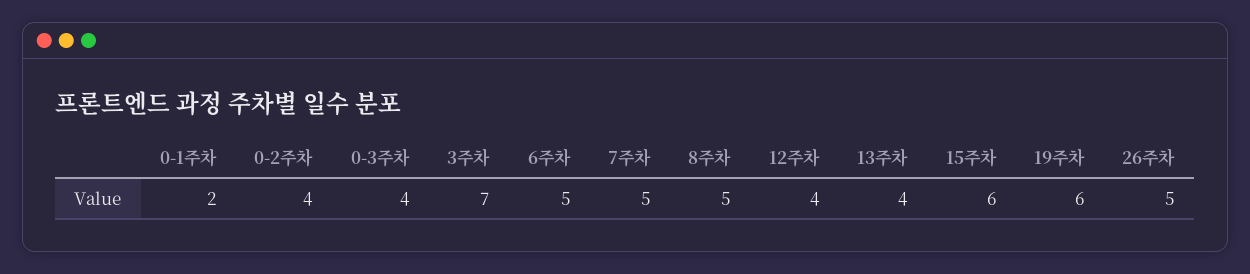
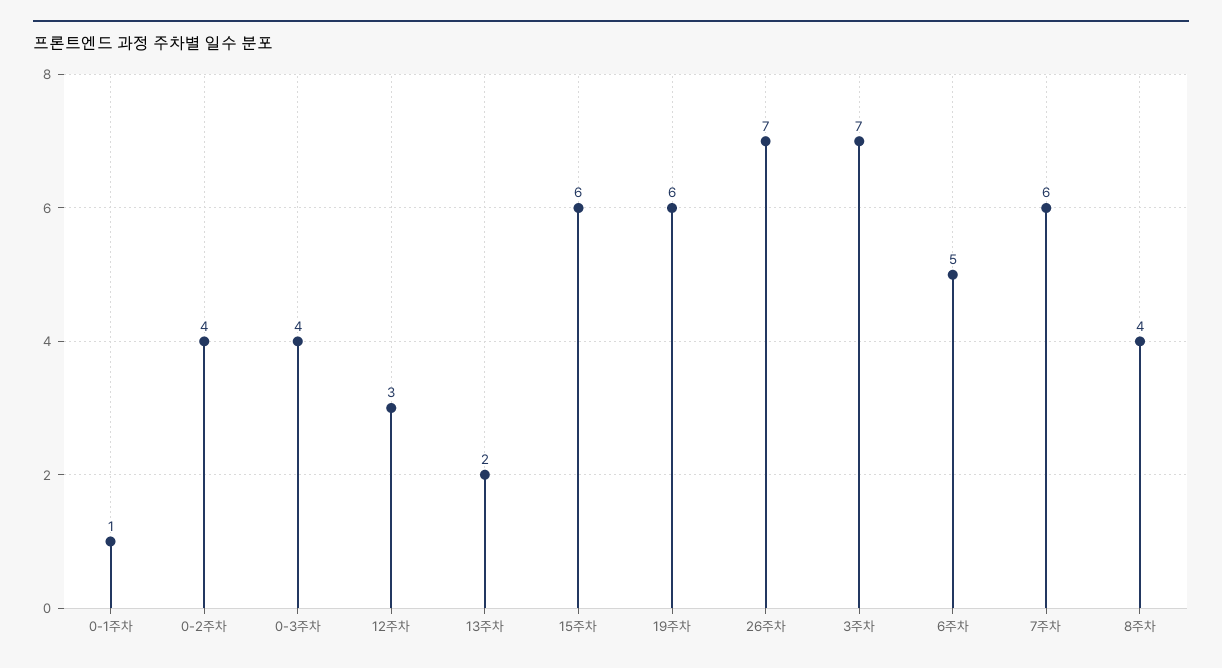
0-1주차: 2 -> 1
7주차: 5 -> 6
8주차: 5 -> 4
12주차: 4 -> 3
13주차: 4 -> 2
26주차: 5 -> 7

